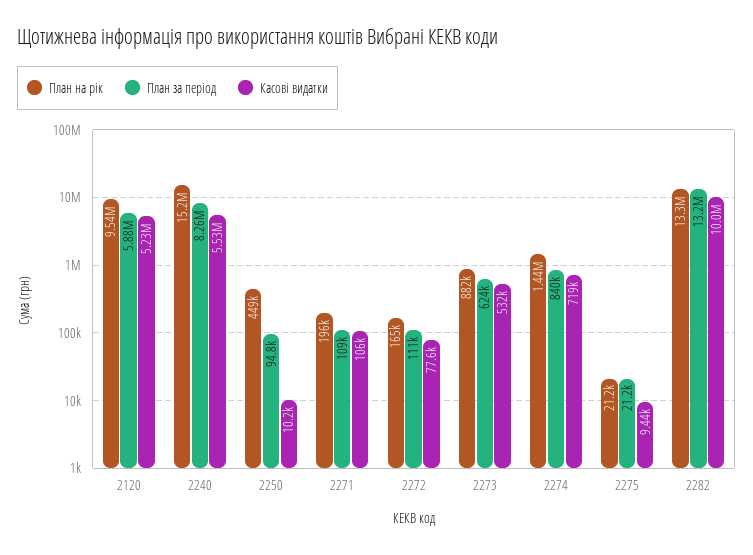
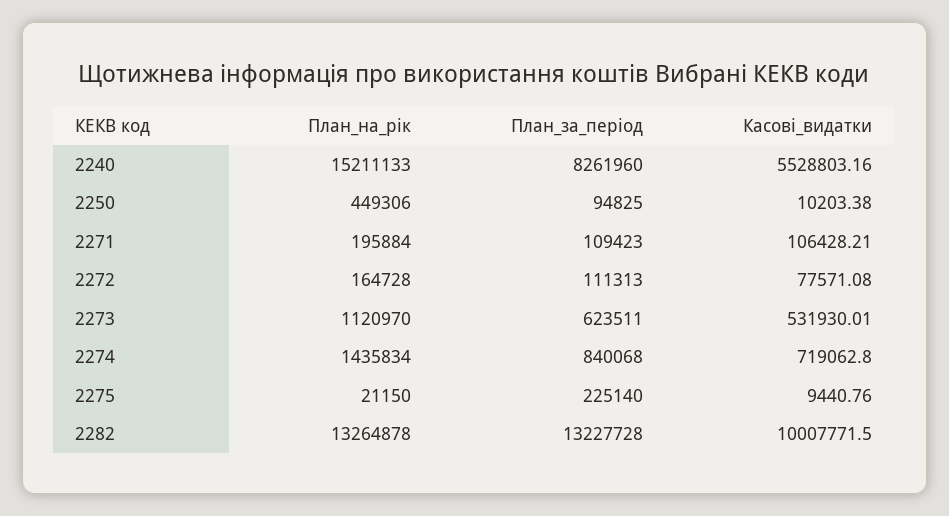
План на рік, 2120: 9540000 -> none
План за період, 2120: 5880000 -> none
Касові видатки, 2120: 5230000 -> none
План на рік, 2273: 882000 -> 1120970
План за період, 2275: 21200 -> 225140

